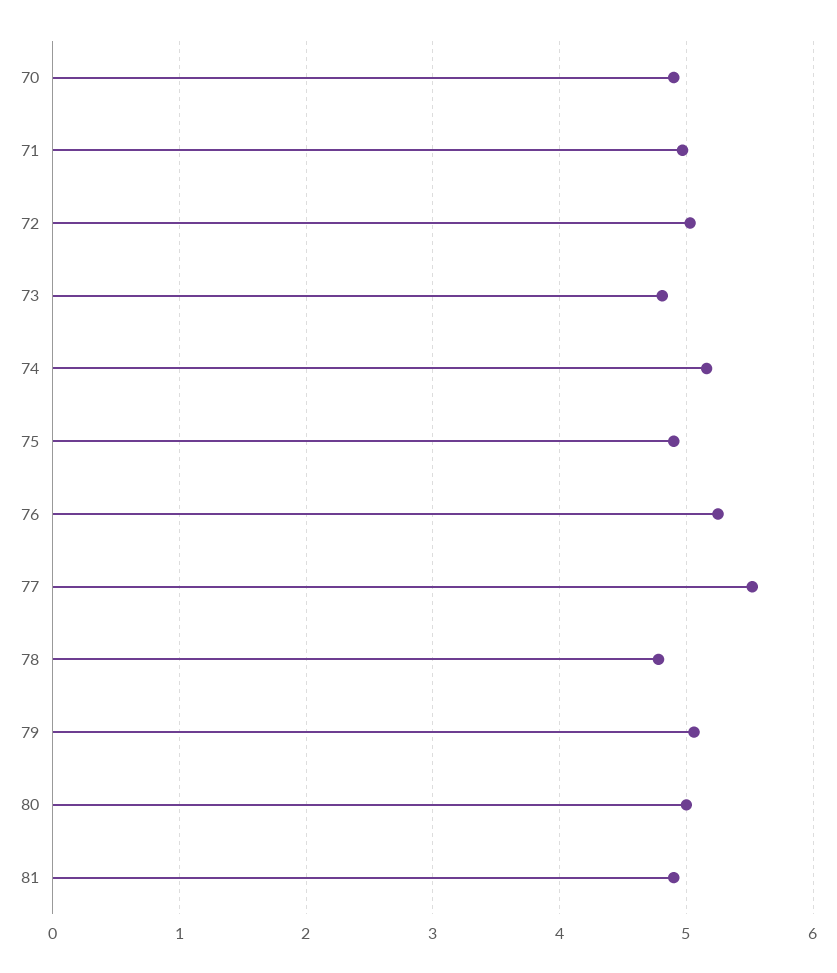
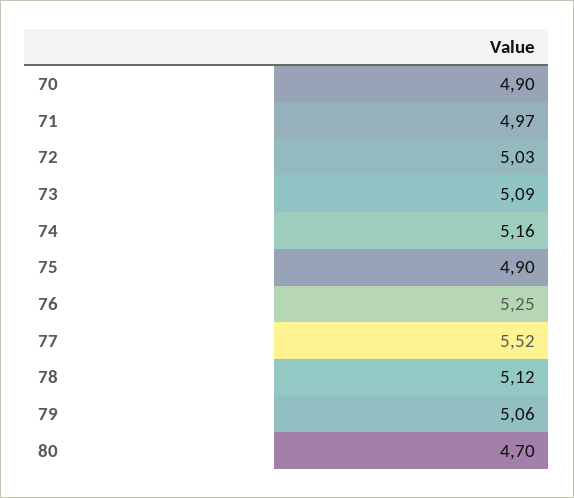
73: 4.8 -> 5.09
78: 4.8 -> 5.12
80: 5 -> 4.7
81: 4.9 -> none

